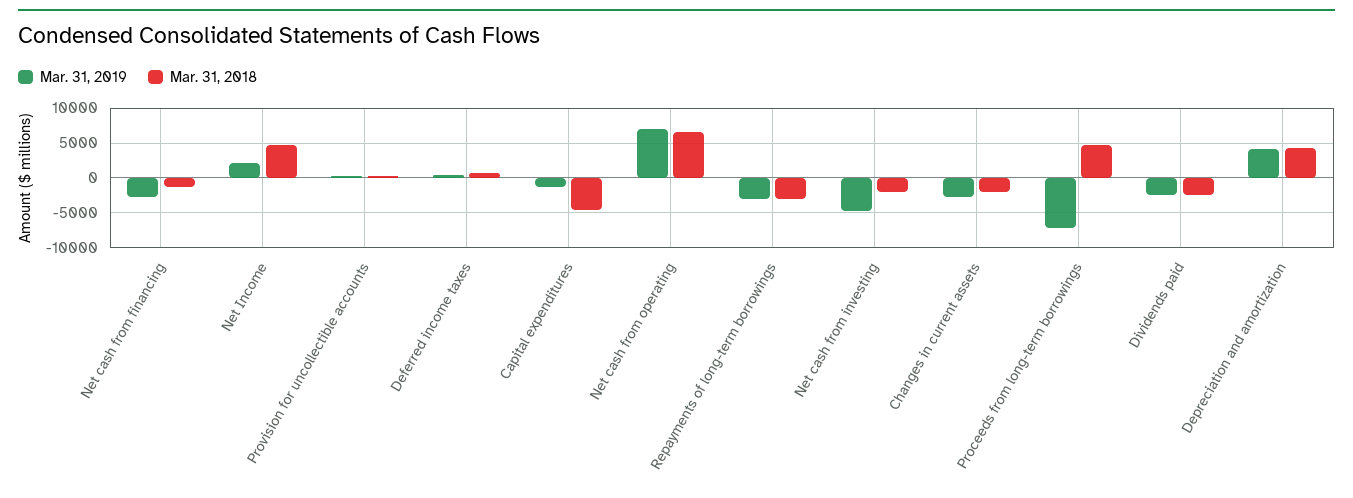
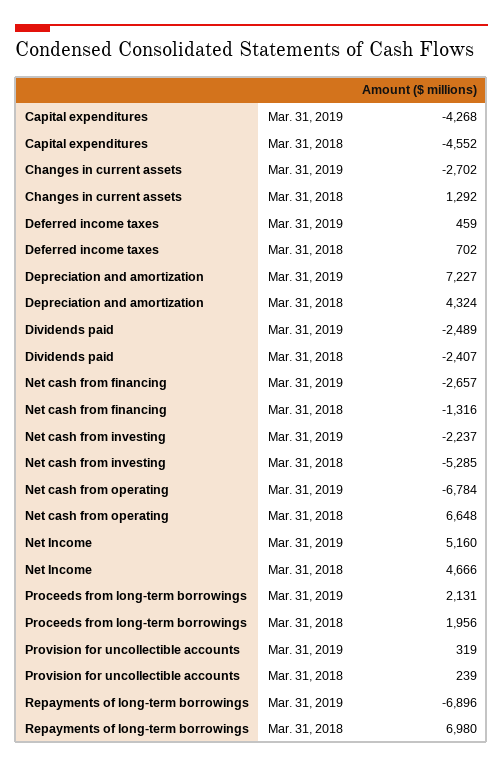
Mar. 31, 2019, Net Income: 2000 -> 5160
Mar. 31, 2019, Capital expenditures: -1000 -> -4268
Mar. 31, 2019, Net cash from operating: 7000 -> -6784
Mar. 31, 2019, Repayments of long-term borrowings: -3000 -> -6896
Mar. 31, 2018, Repayments of long-term borrowings: -3000 -> 6980
Mar. 31, 2019, Net cash from investing: -5000 -> -2237
Mar. 31, 2018, Net cash from investing: -2000 -> -5285
Mar. 31, 2018, Changes in current assets: -2000 -> 1292
Mar. 31, 2019, Proceeds from long-term borrowings: -7000 -> 2131
Mar. 31, 2018, Proceeds from long-term borrowings: 5000 -> 1956
Mar. 31, 2019, Depreciation and amortization: 4000 -> 7227

